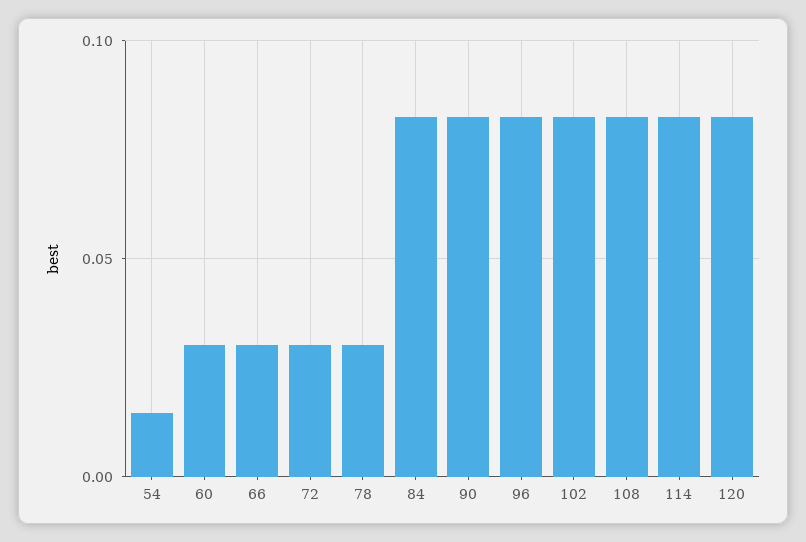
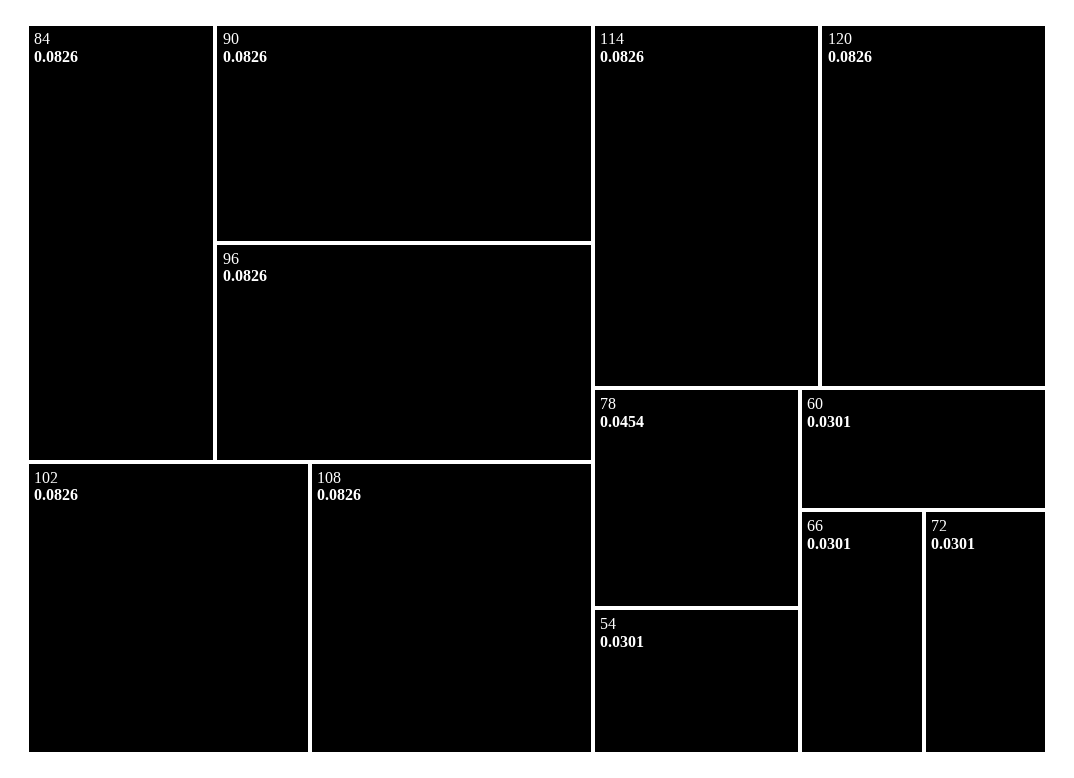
54: 0.015 -> 0.0301
78: 0.03 -> 0.0454

